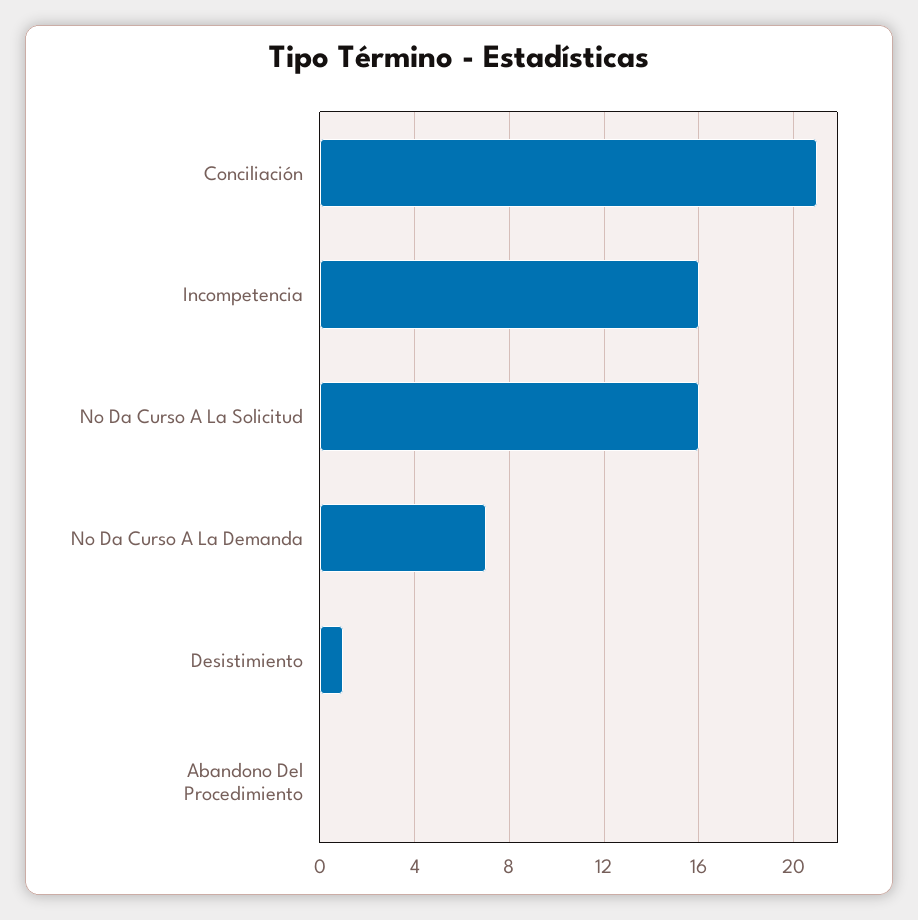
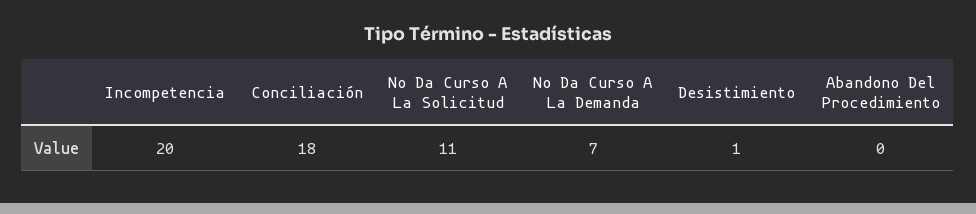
Conciliación: 21 -> 18
Incompetencia: 16 -> 20
No Da Curso A La Solicitud: 16 -> 11

